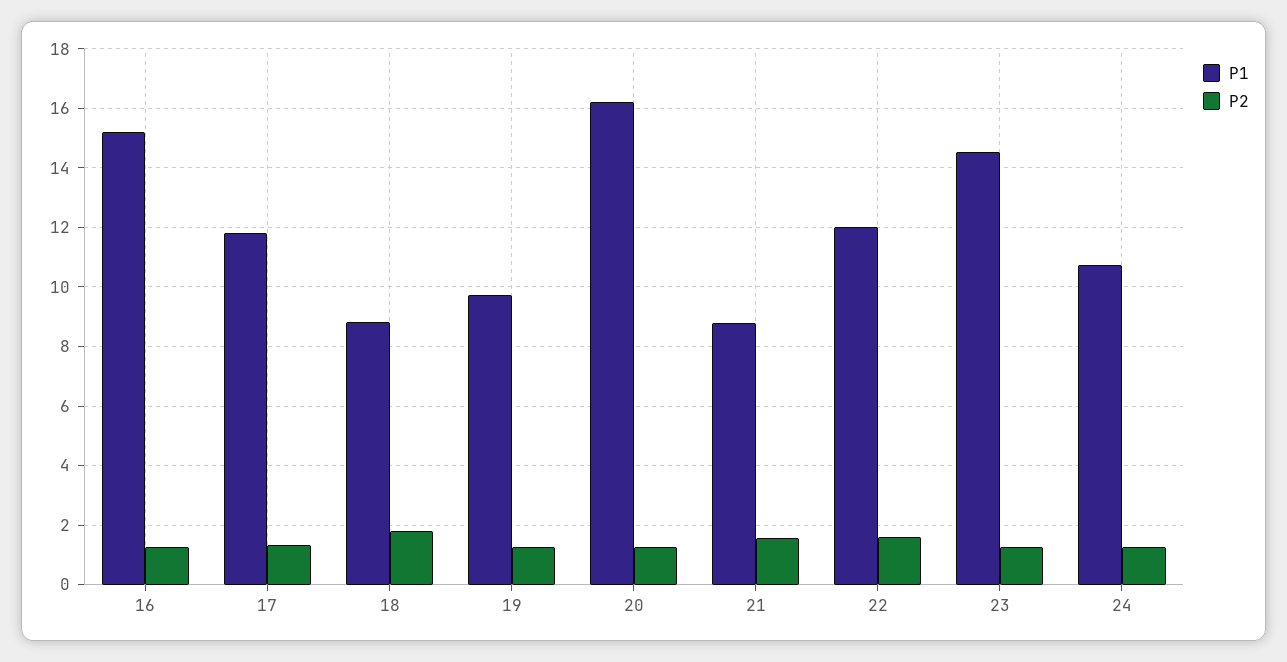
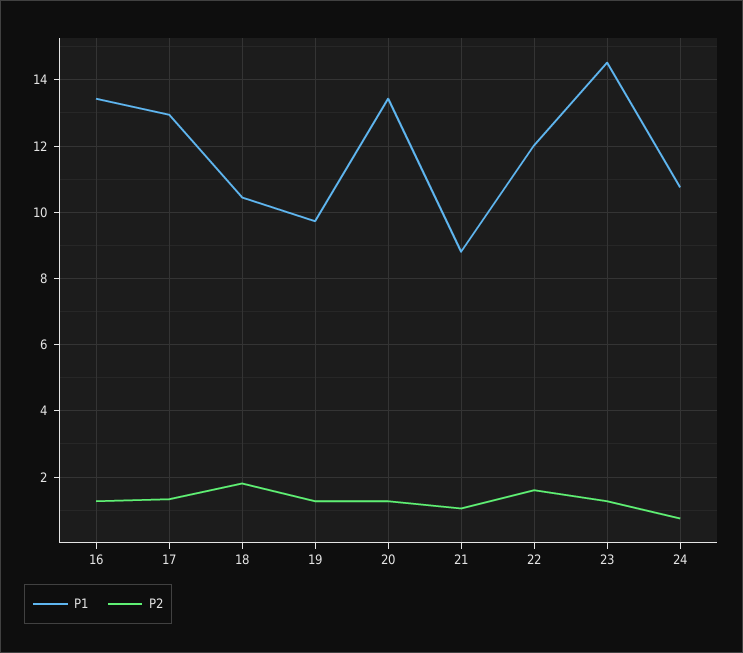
P1, 16: 15.25 -> 13.4
P1, 17: 11.75 -> 13
P1, 18: 8.75 -> 10.4
P1, 20: 16.25 -> 13.4
P2, 21: 1.5 -> 1
P2, 24: 1.25 -> 0.8

